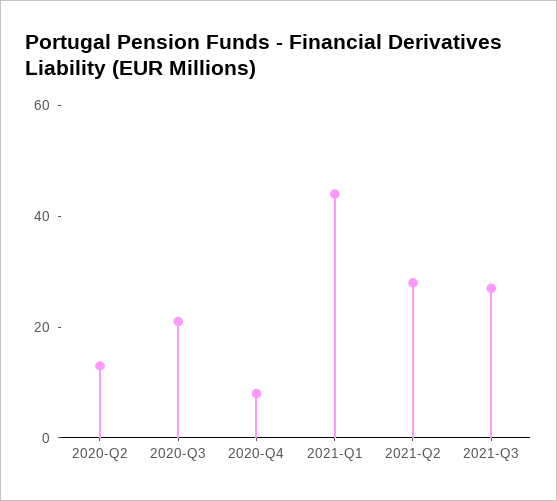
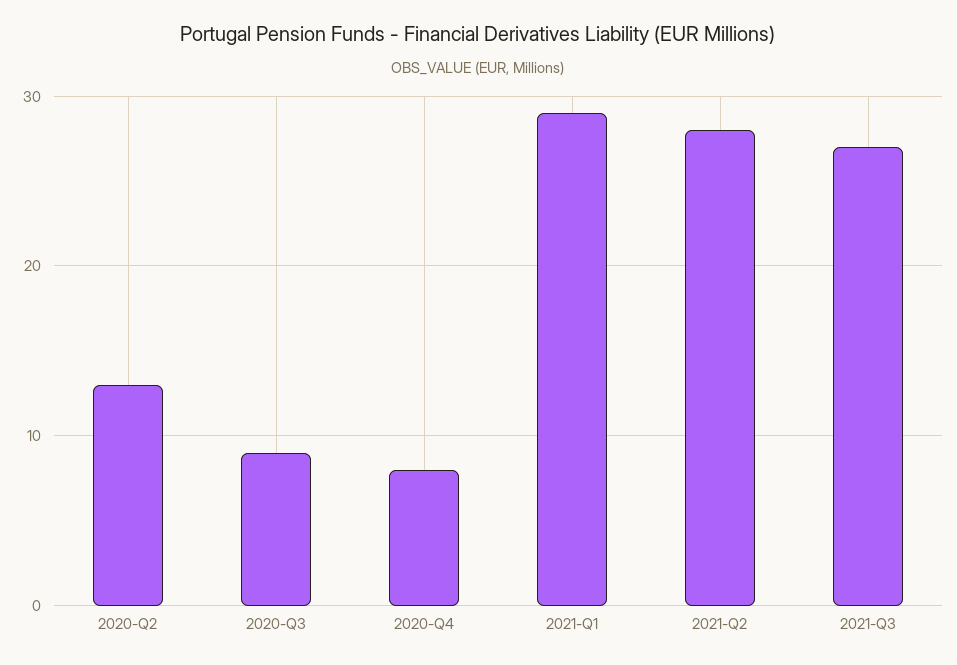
2020-Q3: 20 -> 9
2021-Q1: 45 -> 29

